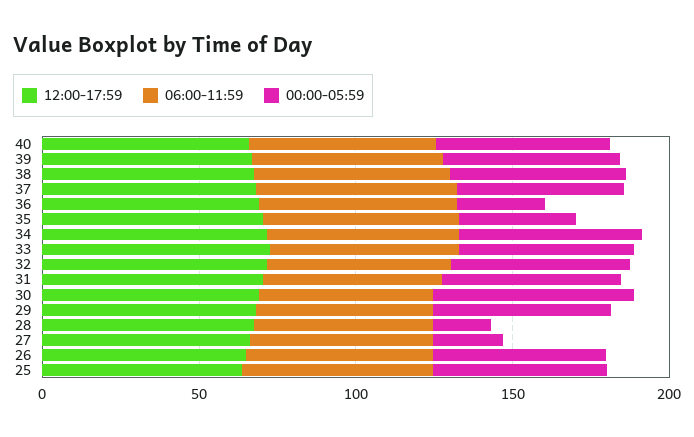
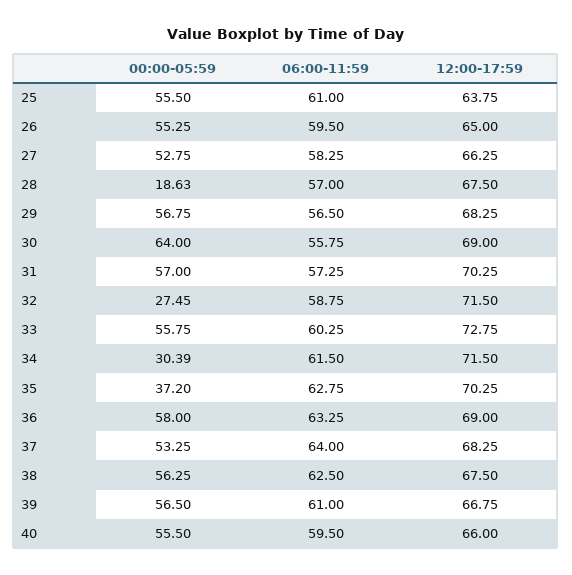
00:00-05:59, 36: 30 -> 58
00:00-05:59, 34: 60 -> 30.39
00:00-05:59, 32: 60 -> 27.45
00:00-05:59, 27: 20 -> 52.75

